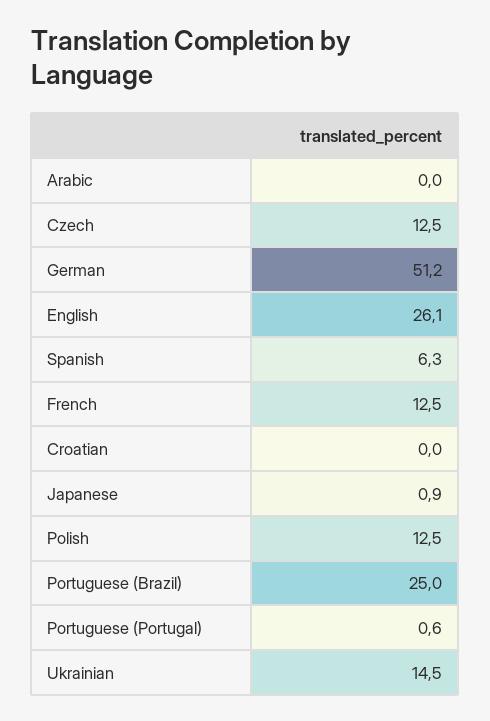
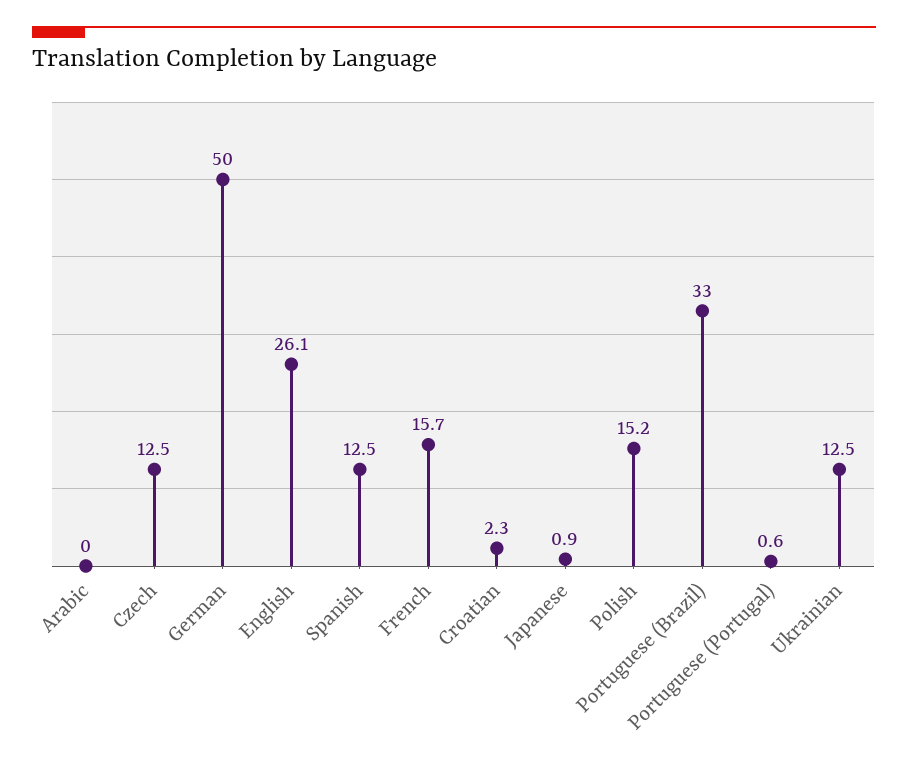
German: 51.2 -> 50
Spanish: 6.3 -> 12.5
French: 12.5 -> 15.7
Croatian: 0 -> 2.3
Polish: 12.5 -> 15.2
Portuguese (Brazil): 25 -> 33
Ukrainian: 14.5 -> 12.5

